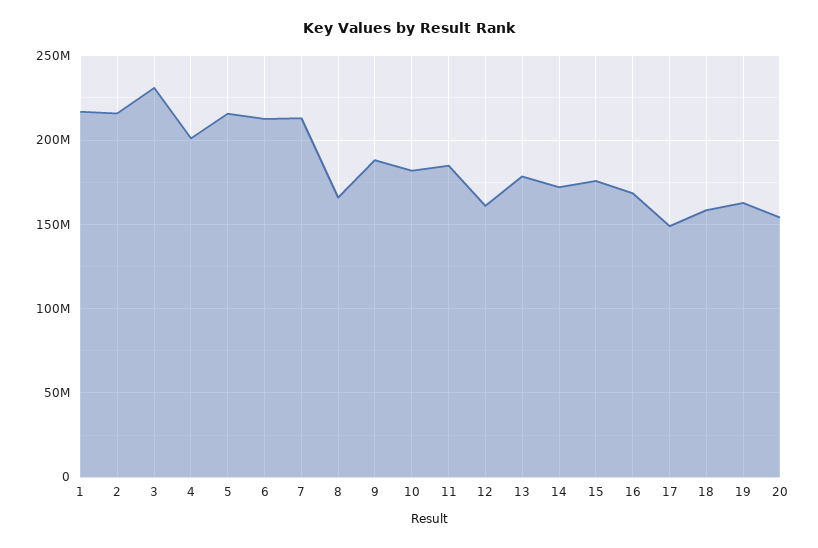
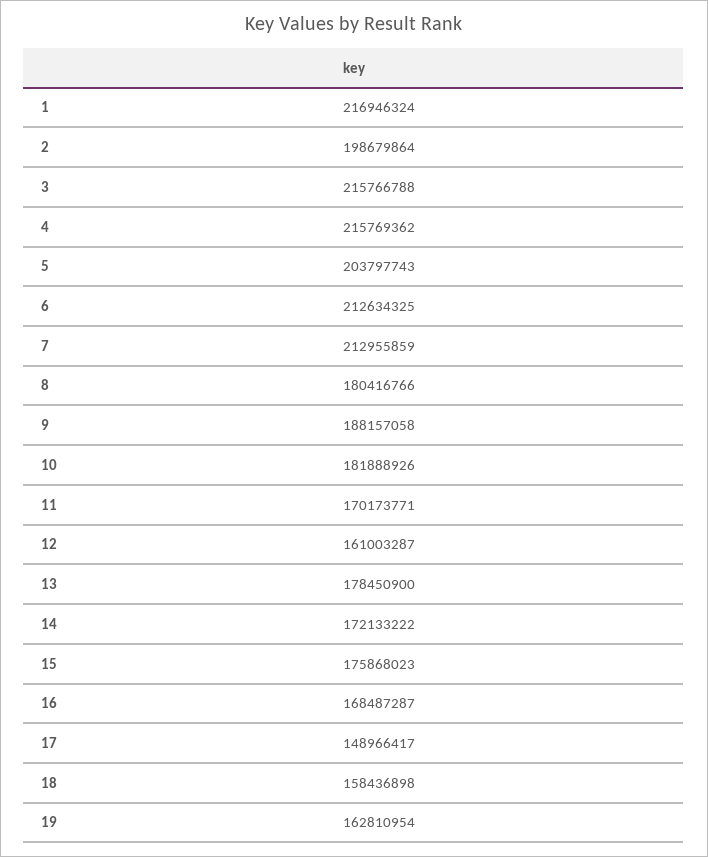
2: 215000000 -> 198679864
3: 230000000 -> 215766788
4: 200000000 -> 215769362
5: 215000000 -> 203797743
8: 165000000 -> 180416766
11: 185000000 -> 170173771
20: 155000000 -> none

